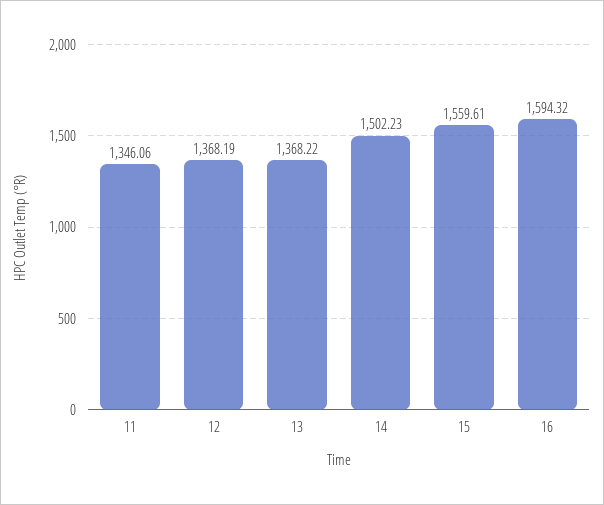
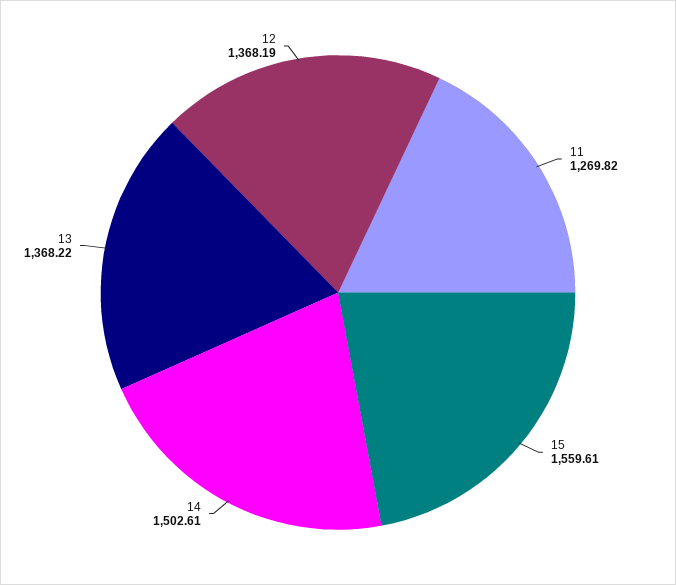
11: 1346.06 -> 1269.82
14: 1502.23 -> 1502.61
16: 1594.32 -> none

